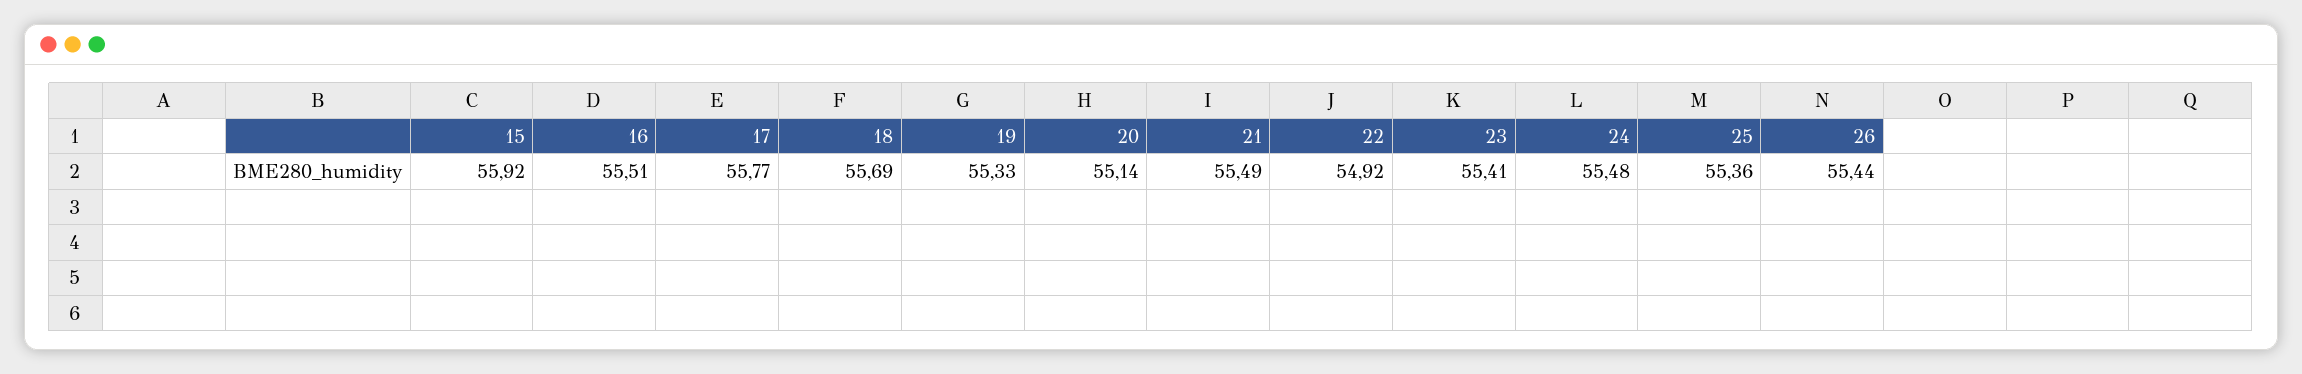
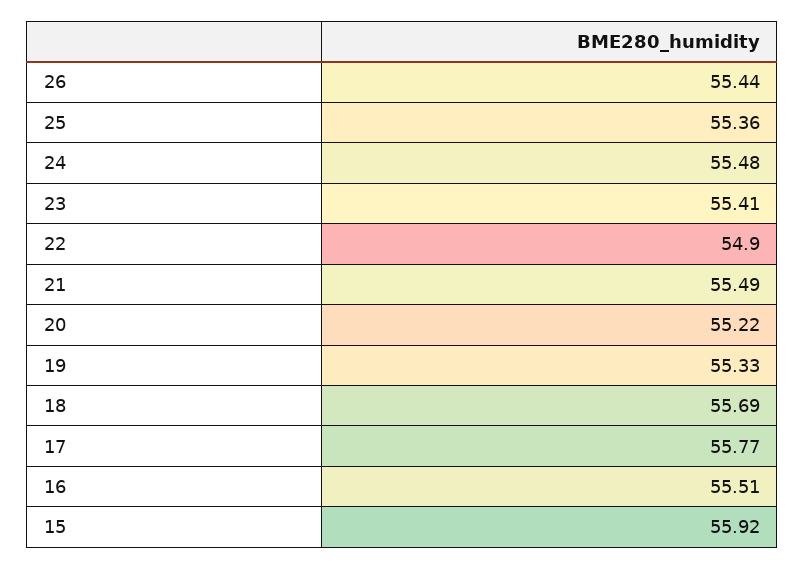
20: 55.14 -> 55.22
22: 54.92 -> 54.9

